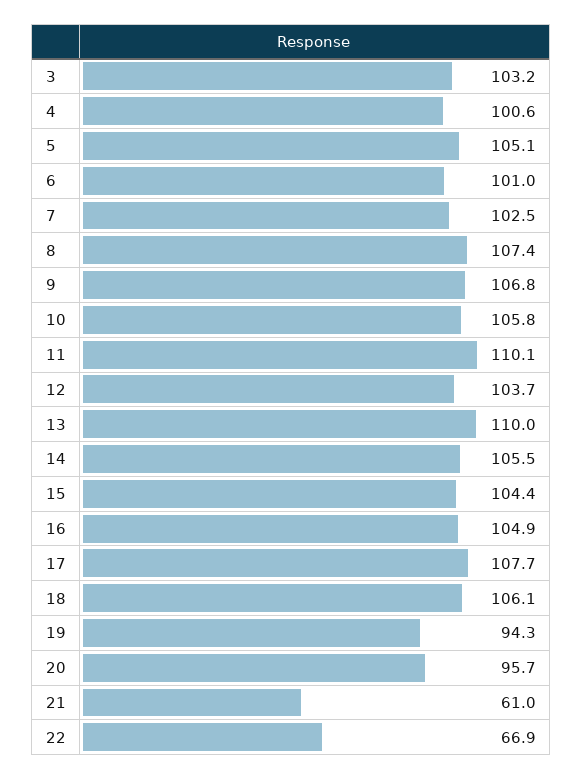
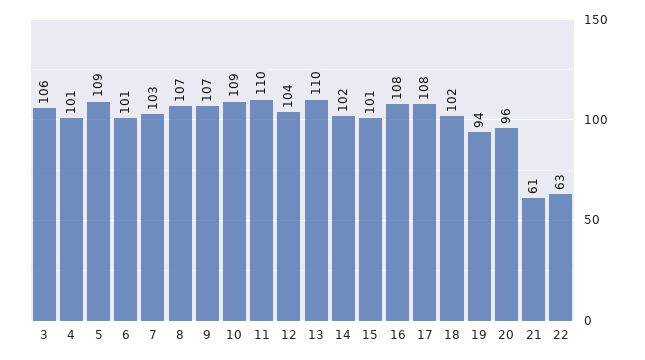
3: 103.2 -> 106
5: 105.1 -> 109
10: 105.8 -> 109
14: 105.5 -> 102
15: 104.4 -> 101
16: 104.9 -> 108
18: 106.1 -> 102
22: 66.9 -> 63

